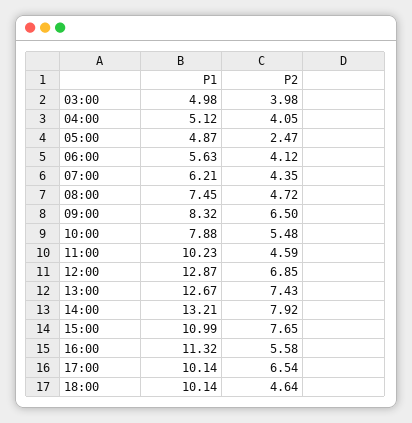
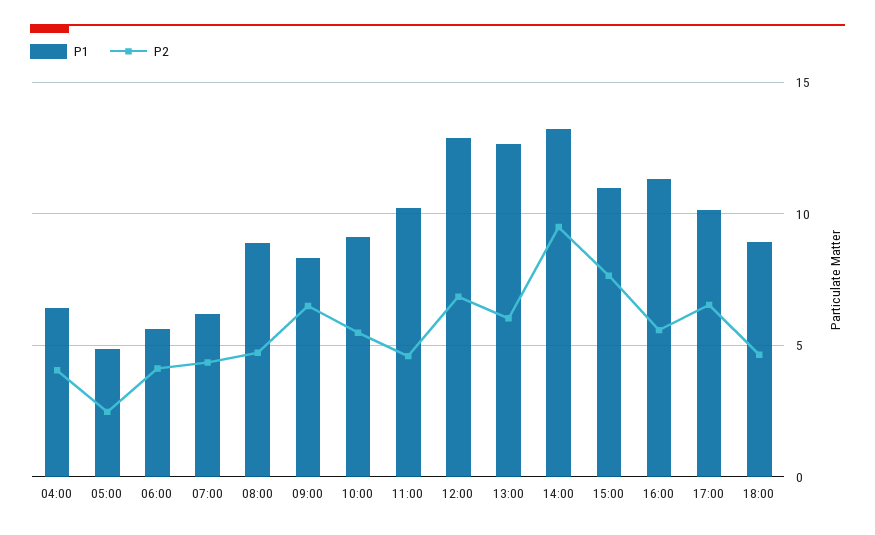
P1, 03:00: 4.98 -> none
P2, 03:00: 3.98 -> none
P1, 04:00: 5.12 -> 6.5
P1, 08:00: 7.45 -> 9
P1, 10:00: 7.88 -> 9
P2, 13:00: 7.43 -> 6
P2, 14:00: 7.92 -> 9.5
P1, 18:00: 10.14 -> 9

